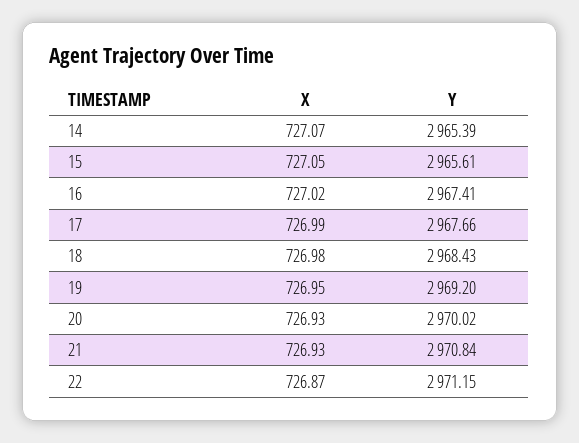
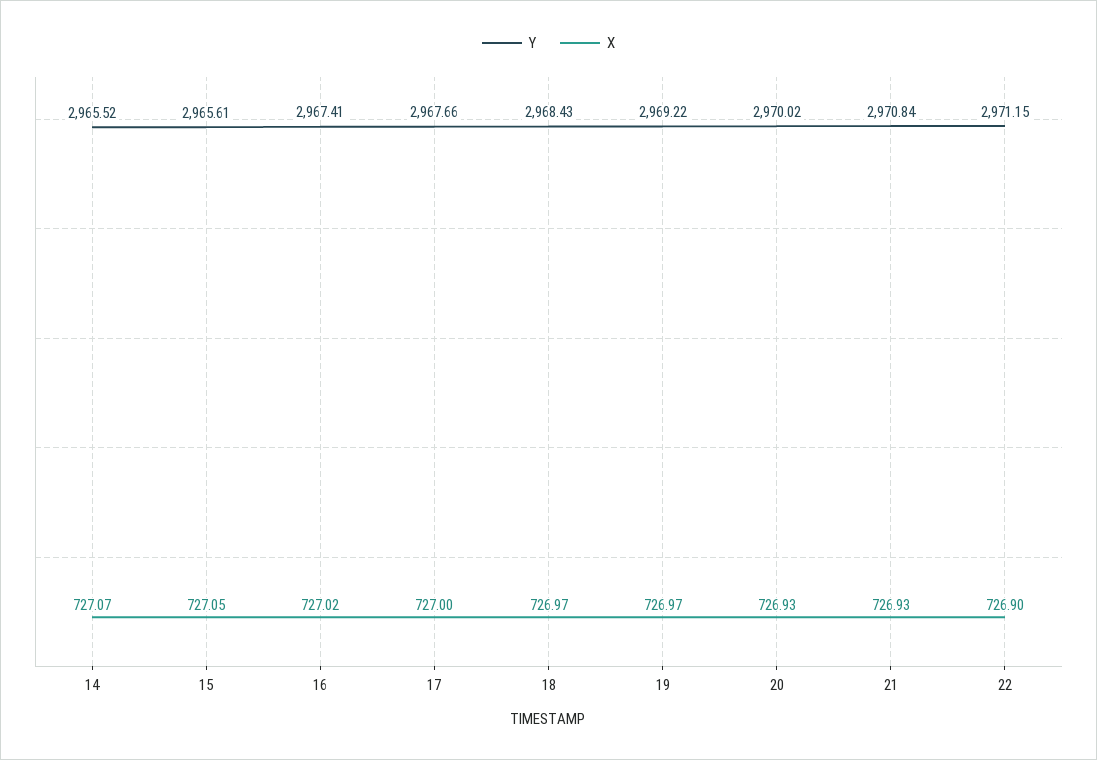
Y, 14: 2965.39 -> 2965.52
X, 17: 726.99 -> 727
X, 18: 726.98 -> 726.97
X, 19: 726.95 -> 726.97
Y, 19: 2969.2 -> 2969.22
X, 22: 726.87 -> 726.9

